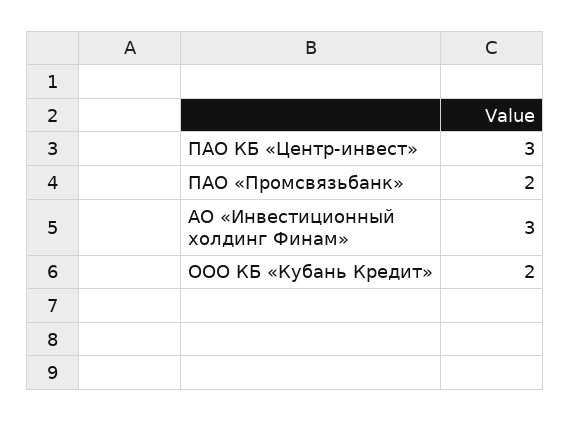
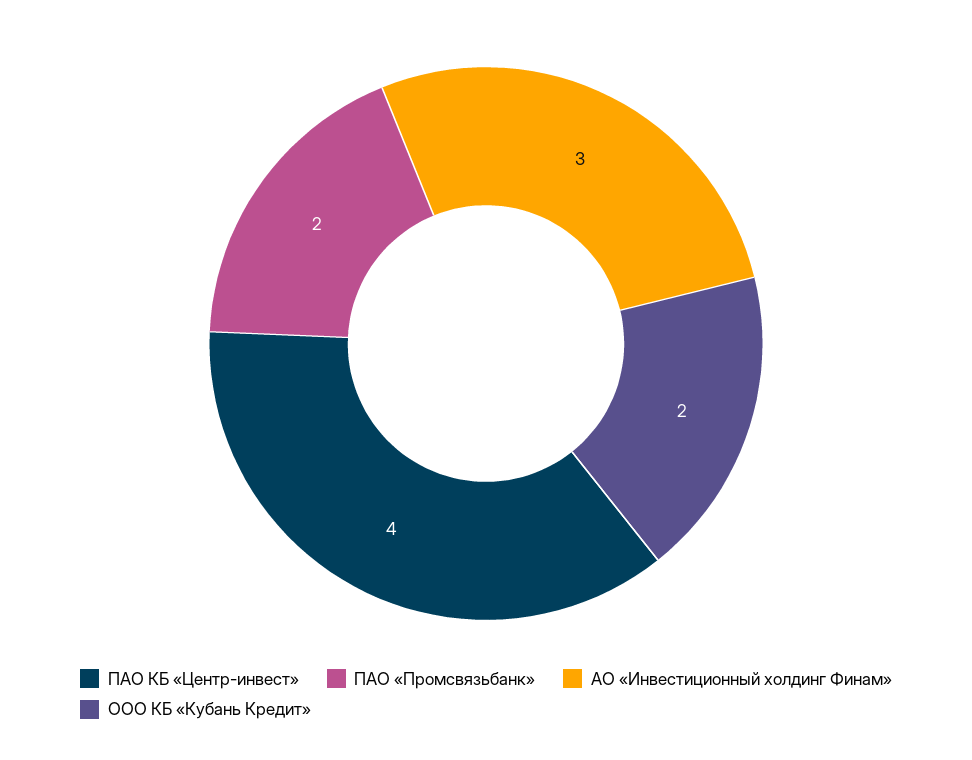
ПАО КБ «Центр-инвест»: 3 -> 4

